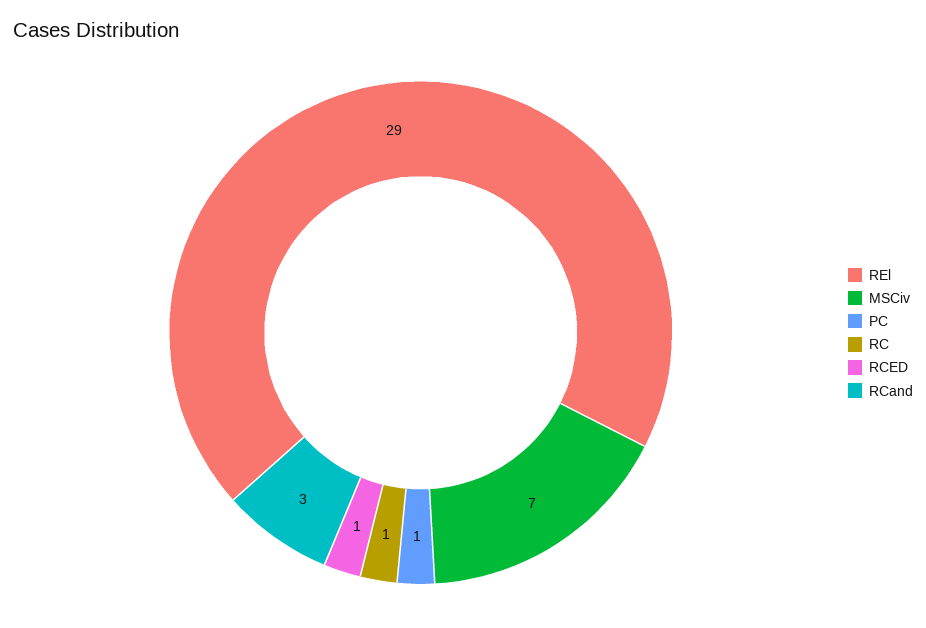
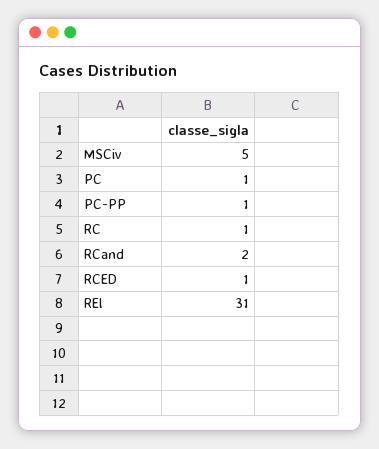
REl: 29 -> 31
MSCiv: 7 -> 5
RCand: 3 -> 2
PC-PP: none -> 1

